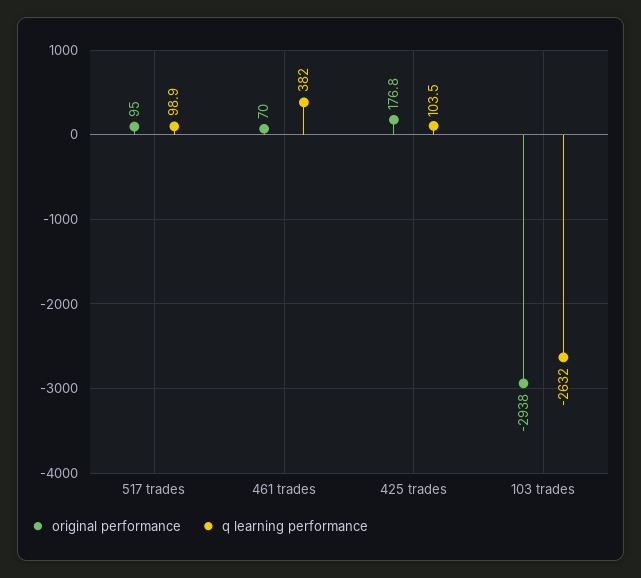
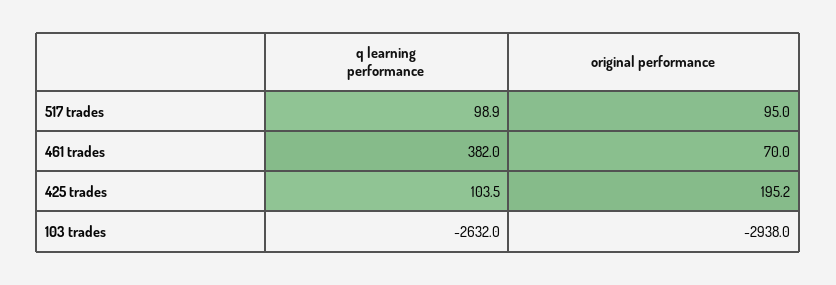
original performance, 425 trades: 176.8 -> 195.2

